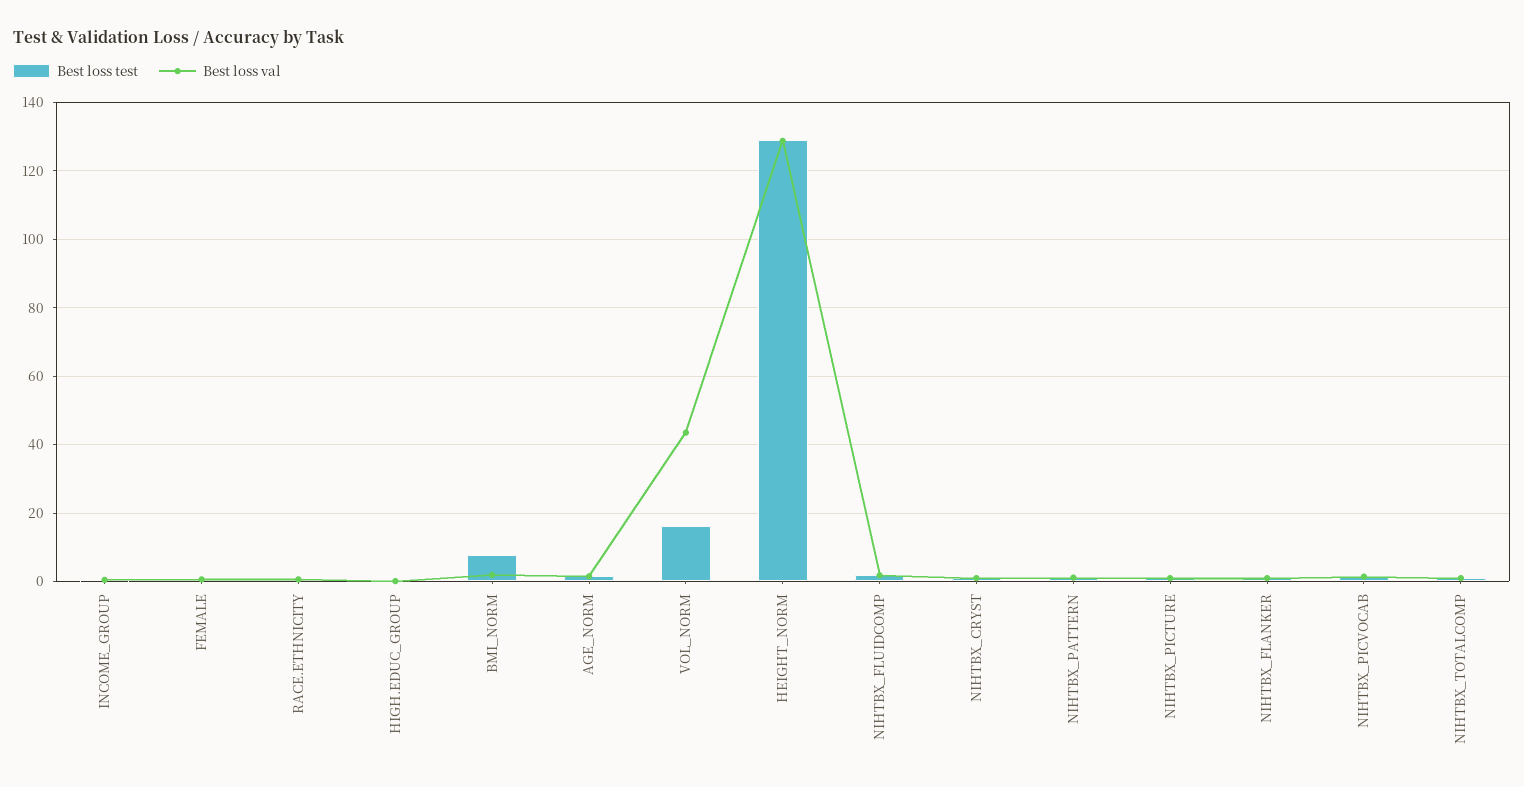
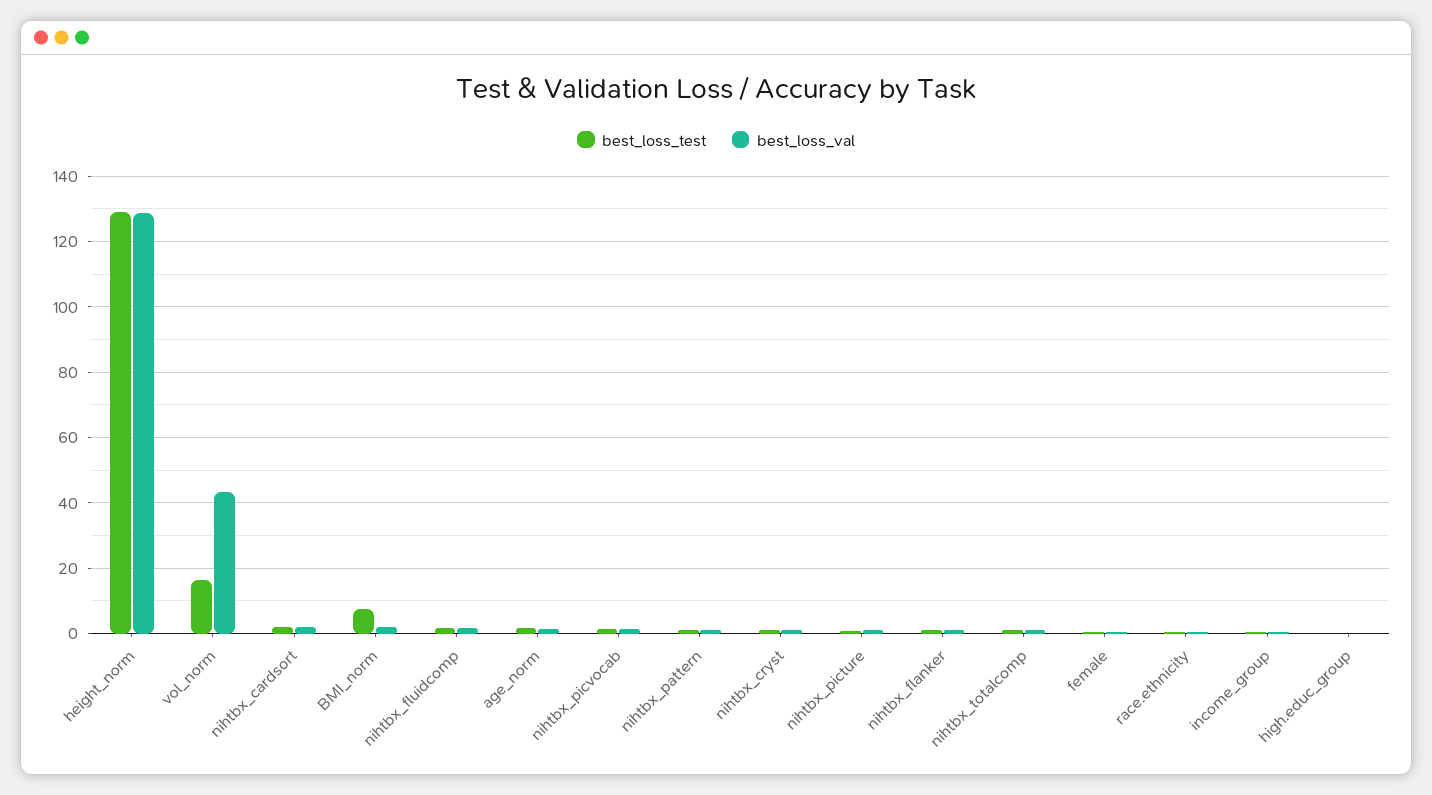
Best loss test, nihtbx_cardsort: none -> 2
Best loss val, nihtbx_cardsort: none -> 2

